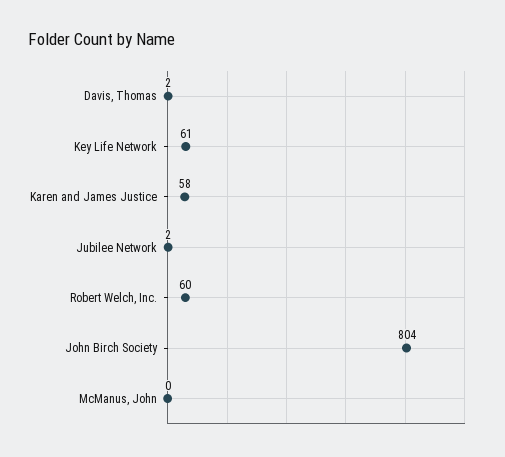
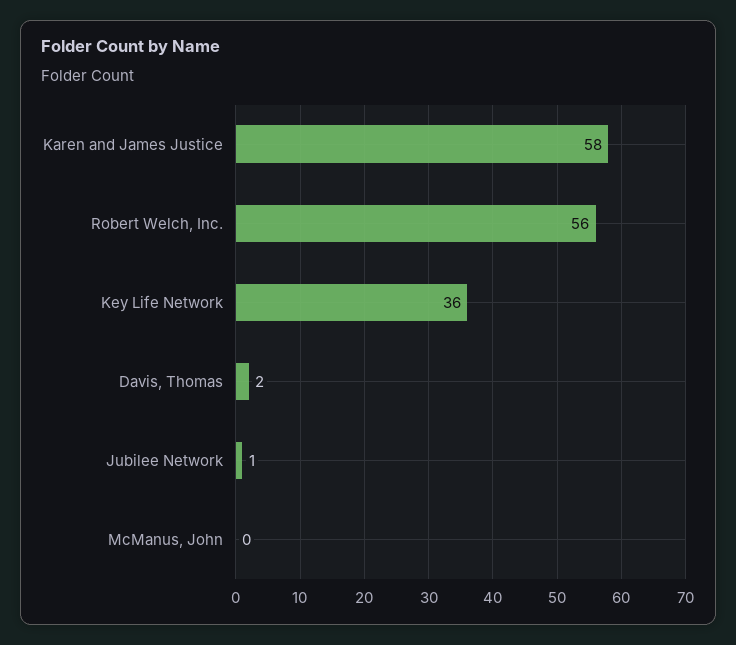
Key Life Network: 61 -> 36
Jubilee Network: 2 -> 1
Robert Welch, Inc.: 60 -> 56
John Birch Society: 804 -> none

